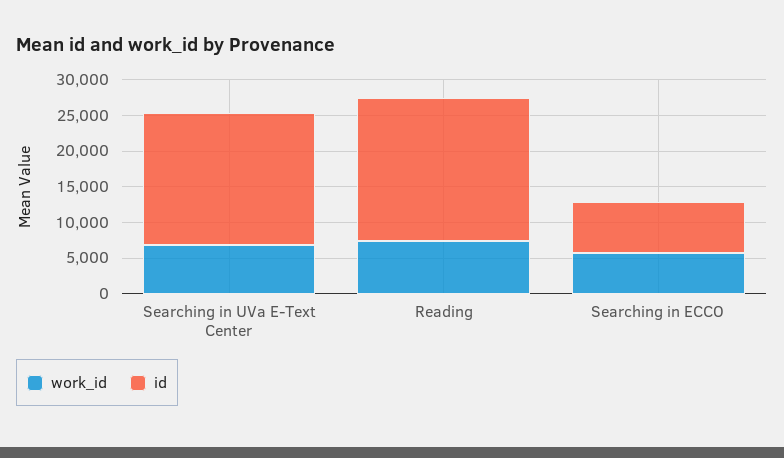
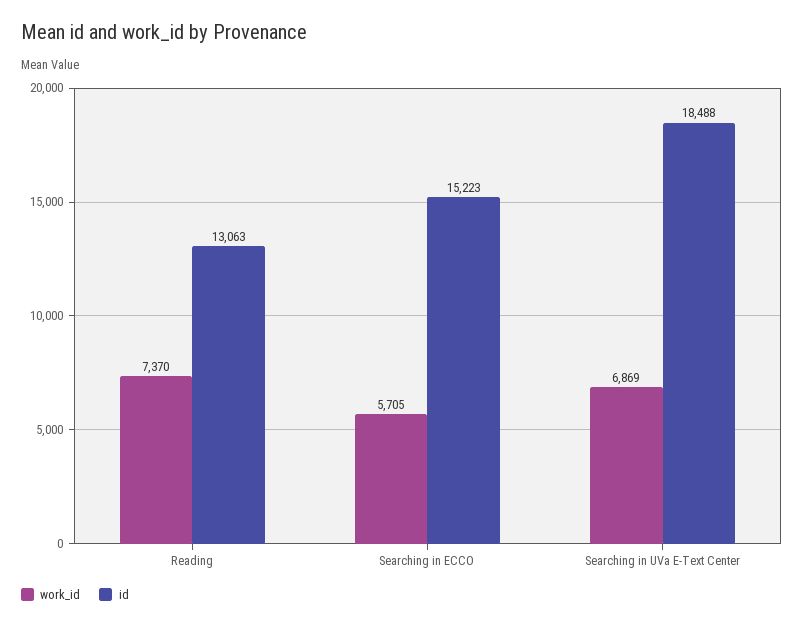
id, Reading: 20000 -> 13063
id, Searching in ECCO: 7500 -> 15223

